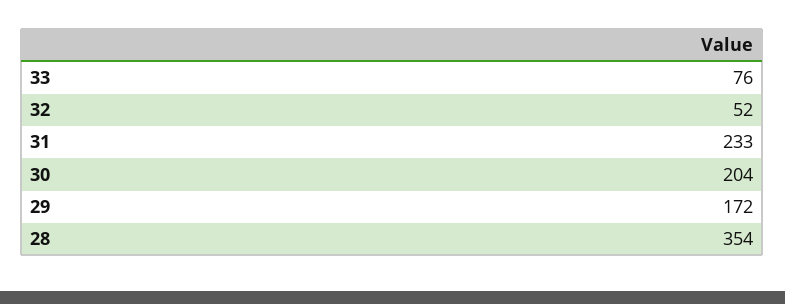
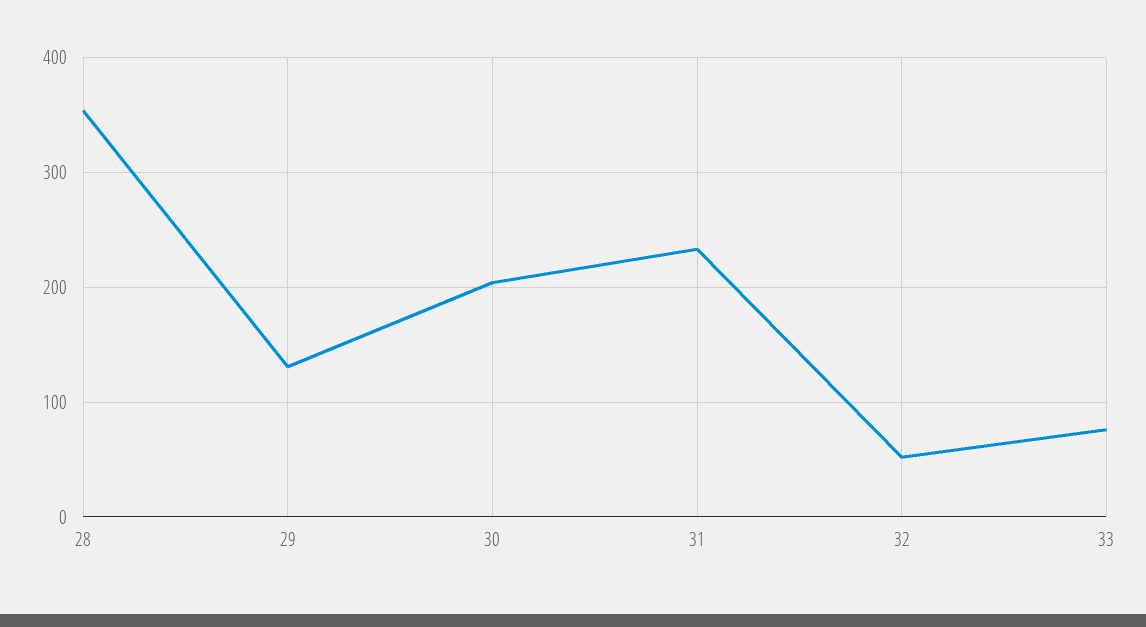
29: 172 -> 130

